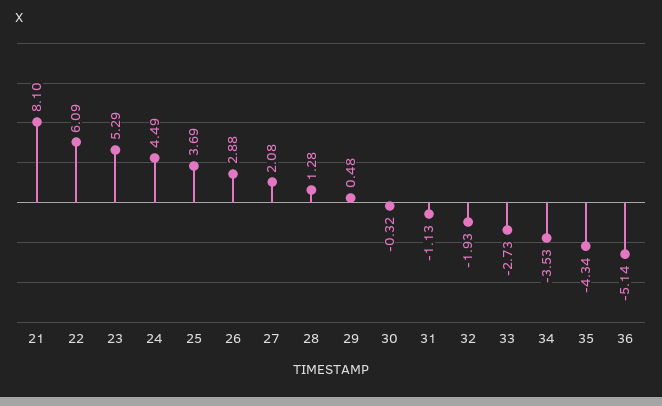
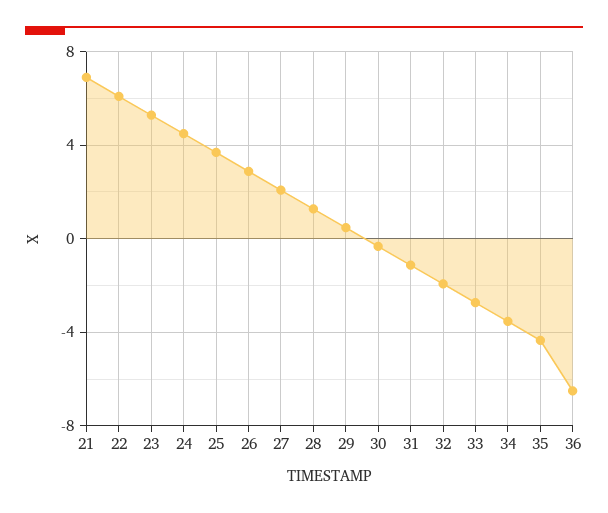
21: 8.1 -> 7
36: -5.14 -> -6.5

